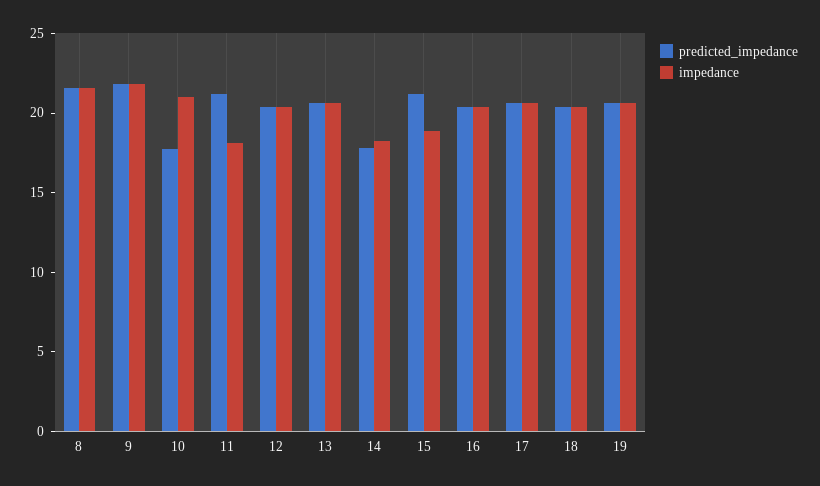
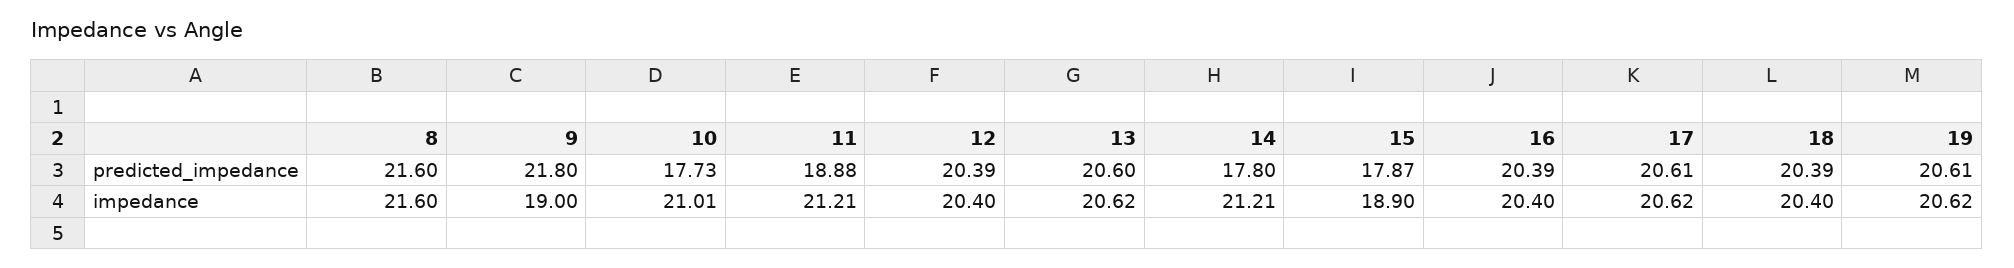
impedance, 9: 22 -> 19
predicted_impedance, 11: 21 -> 18.88
impedance, 11: 18 -> 21.21
impedance, 14: 18 -> 21.21
predicted_impedance, 15: 21 -> 17.87

